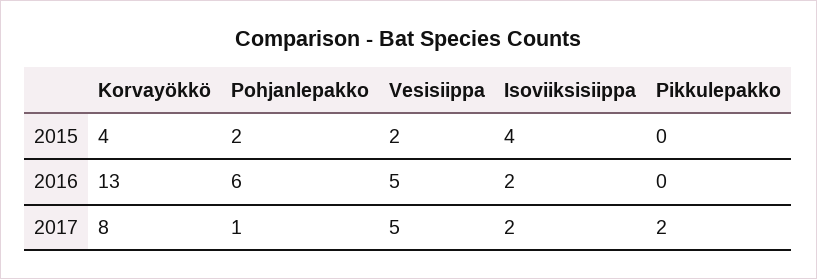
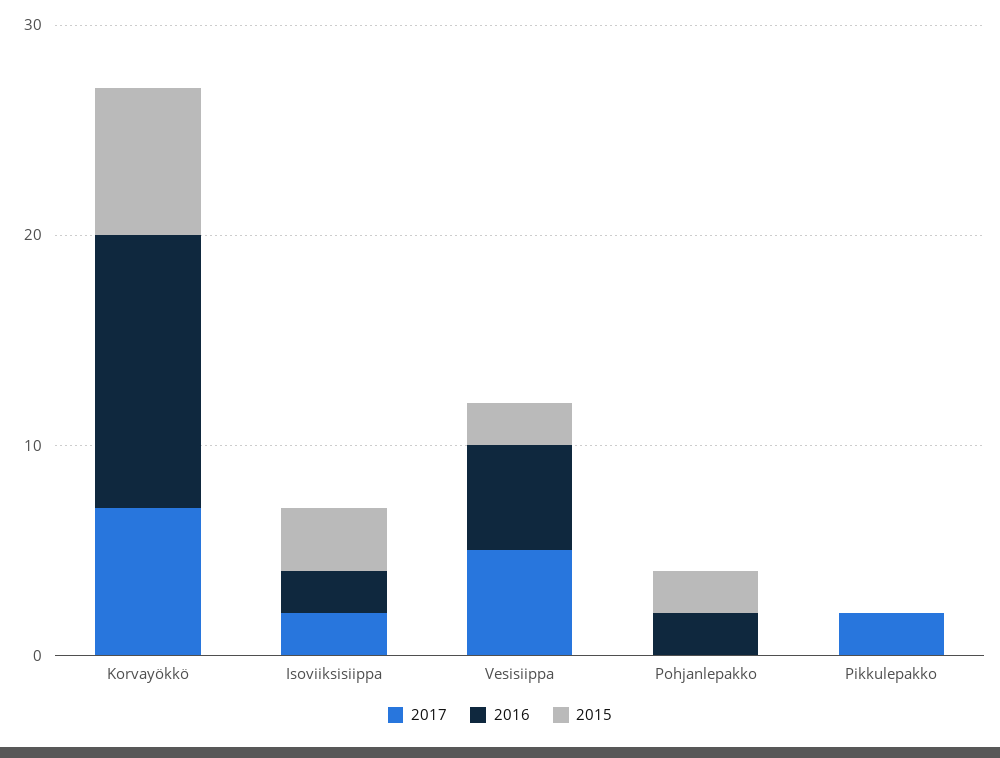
2015, Korvayökkö: 4 -> 7
2015, Isoviiksisiippa: 4 -> 3
2016, Pohjanlepakko: 6 -> 2
2017, Korvayökkö: 8 -> 7
2017, Pohjanlepakko: 1 -> 0

